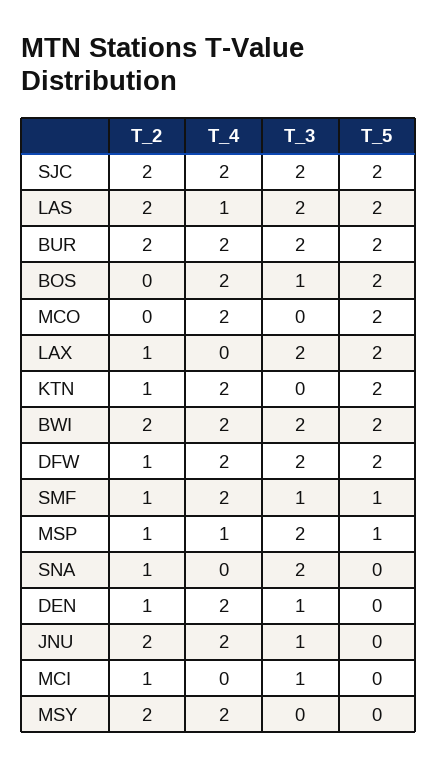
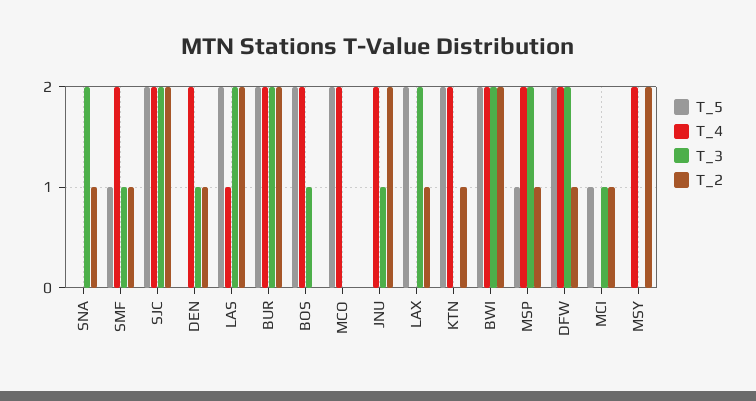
T_4, MSP: 1 -> 2
T_5, MCI: 0 -> 1

